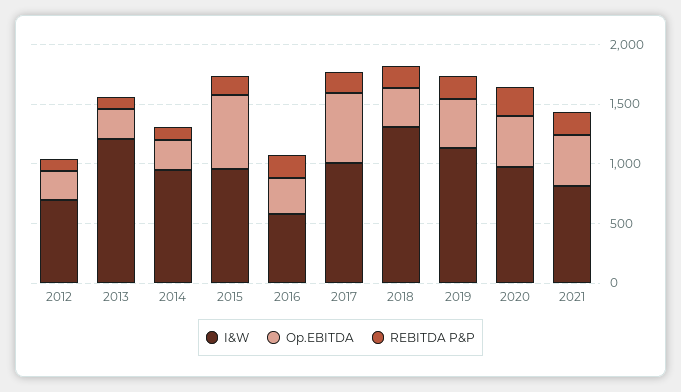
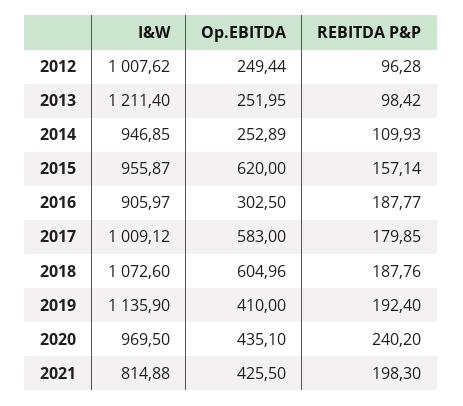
I&W, 2012: 700 -> 1007.62
I&W, 2016: 600 -> 905.97
I&W, 2018: 1300 -> 1072.6
Op.EBITDA, 2018: 300 -> 604.96

